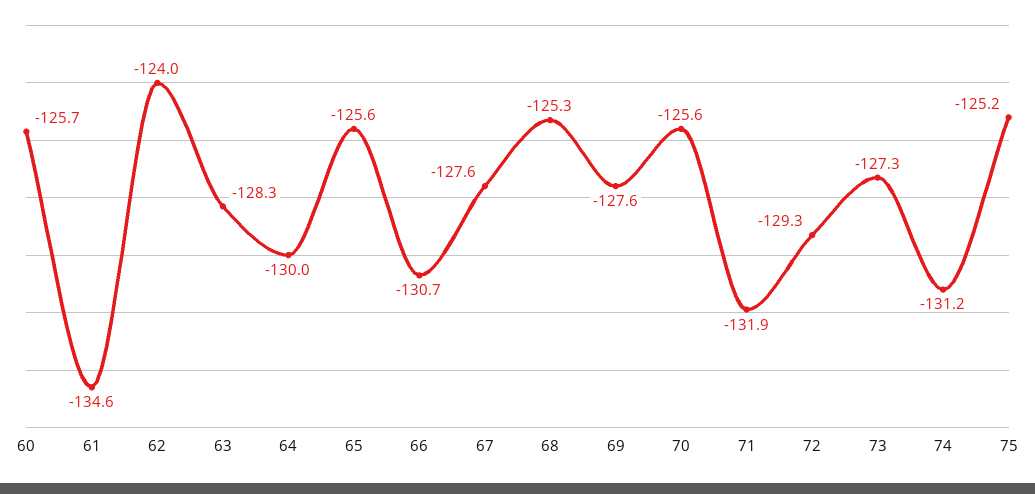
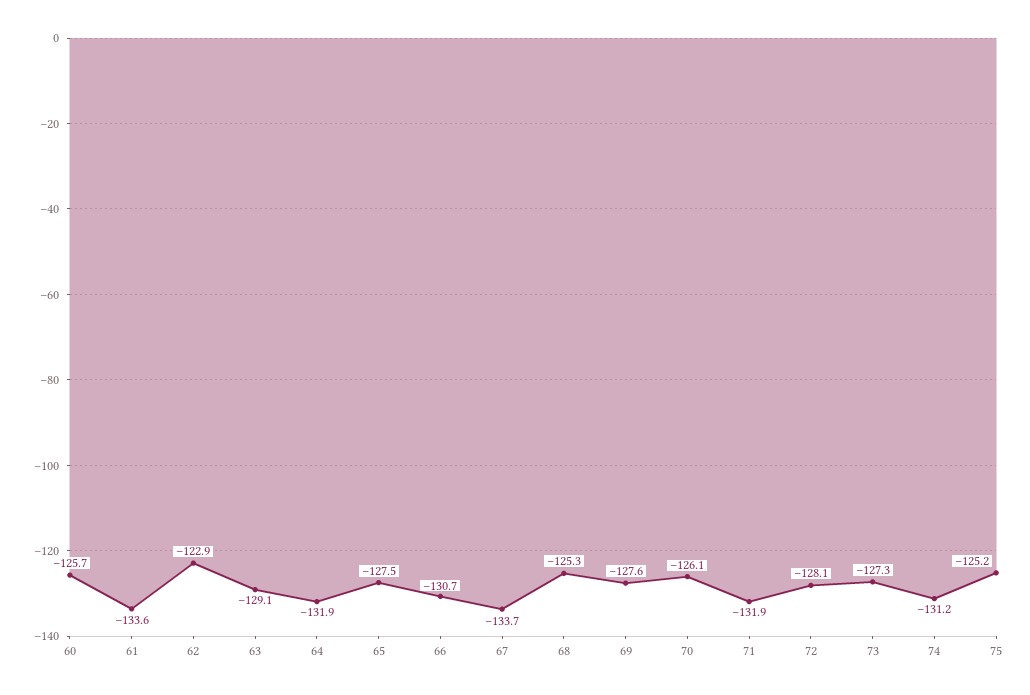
61: -134.6 -> -133.6
62: -124 -> -122.9
63: -128.3 -> -129.1
64: -130 -> -131.9
65: -125.6 -> -127.5
67: -127.6 -> -133.7
70: -125.6 -> -126.1
72: -129.3 -> -128.1

